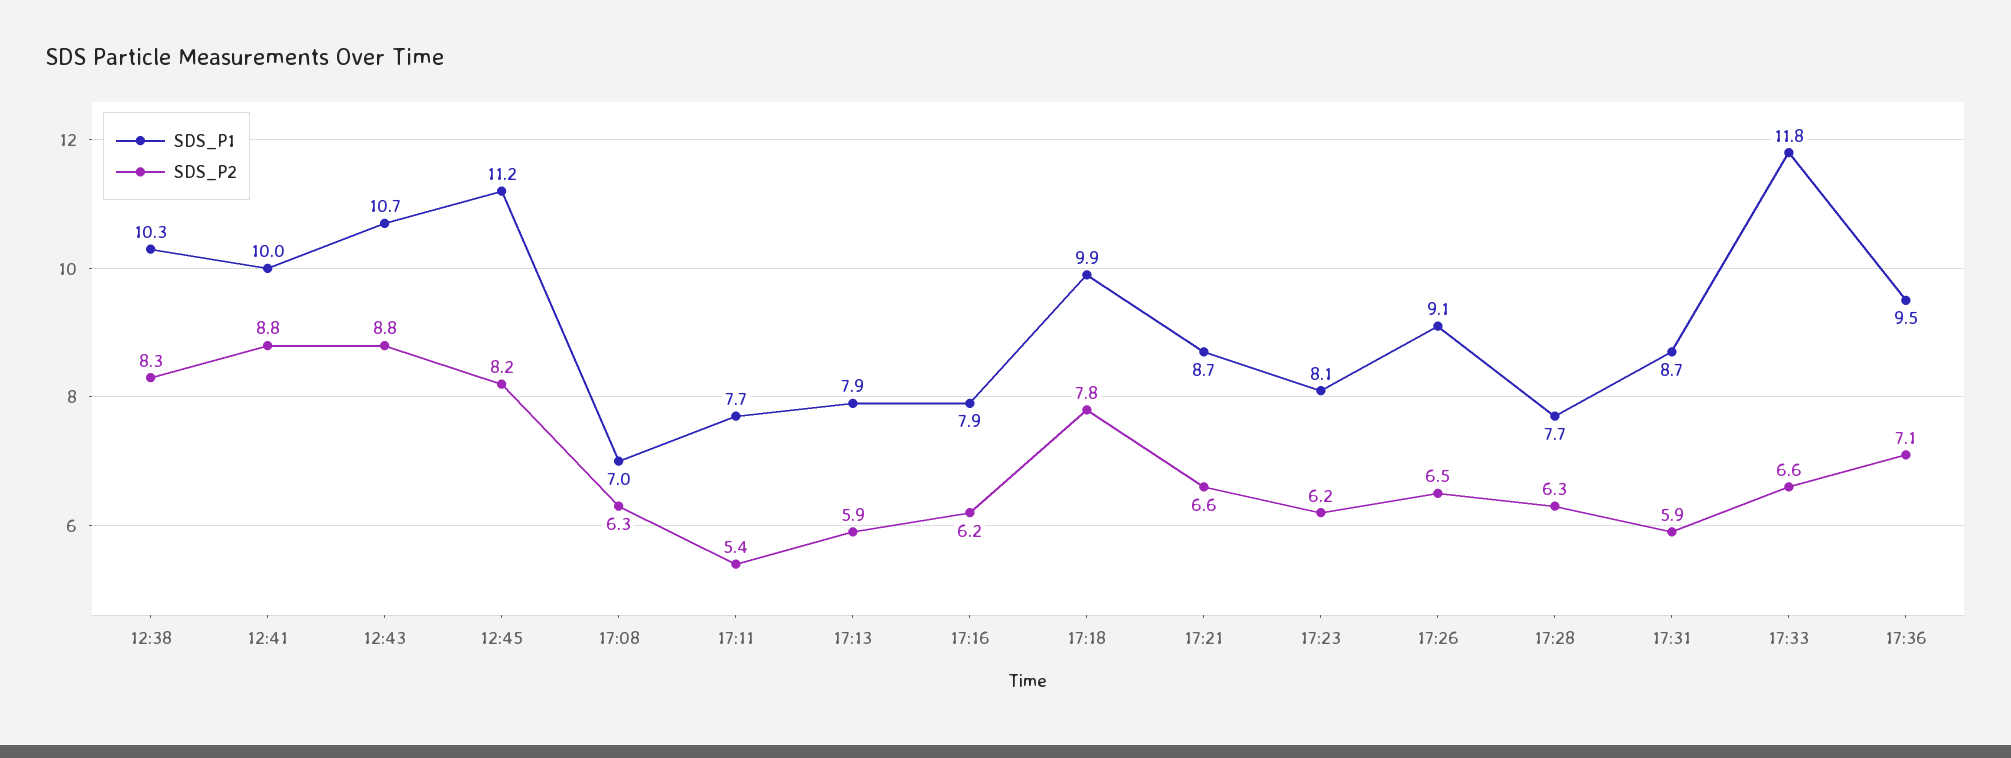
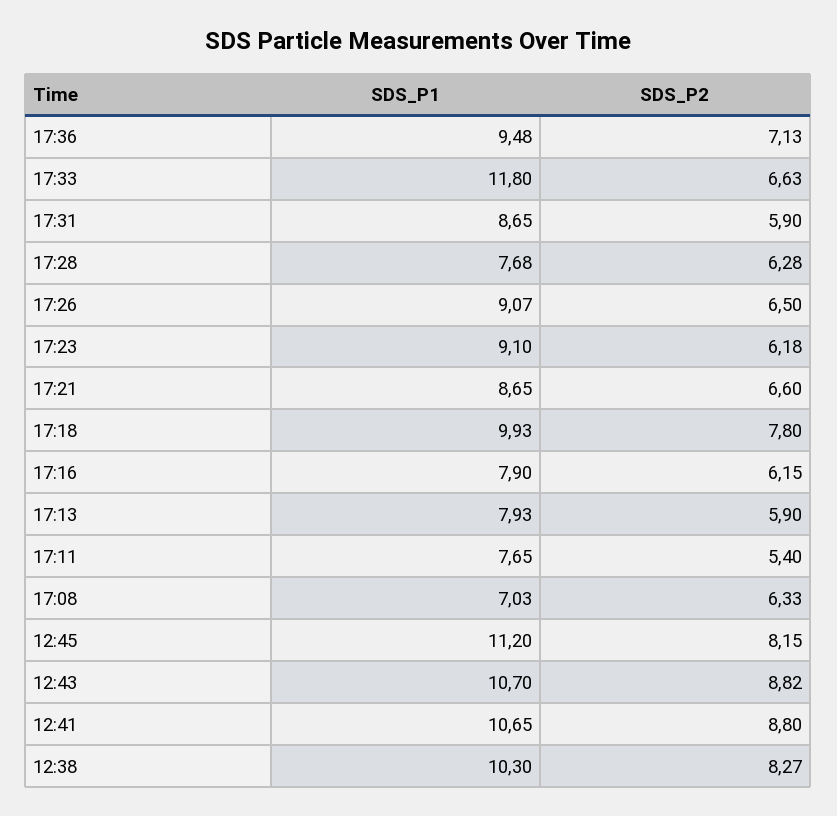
SDS_P1, 12:41: 10 -> 10.65
SDS_P1, 17:23: 8.1 -> 9.1

